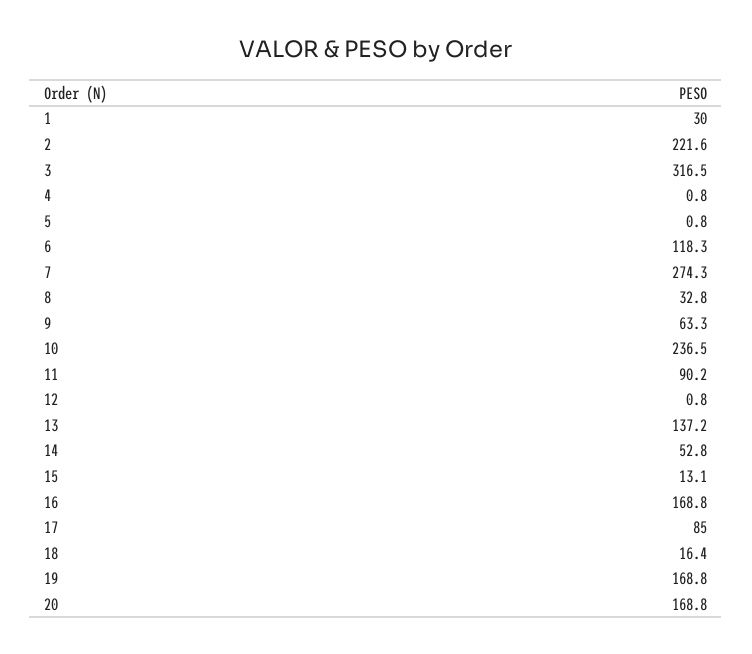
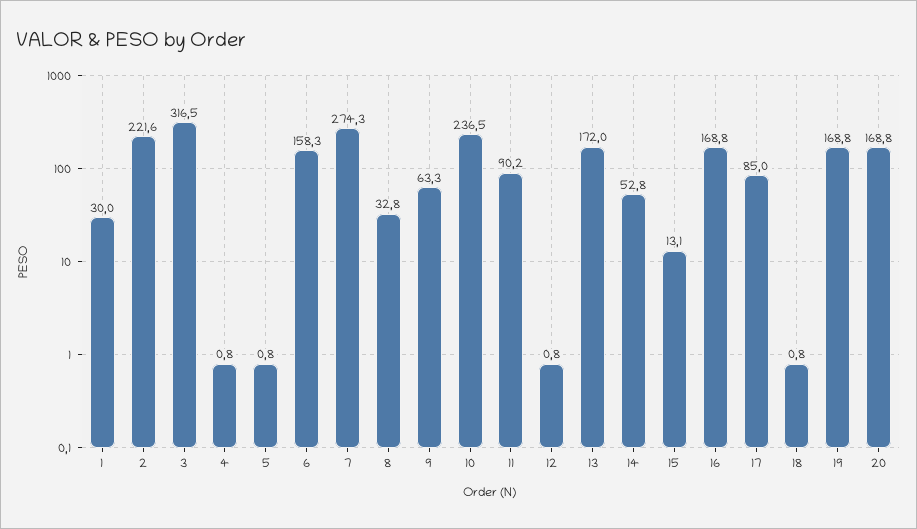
6: 118.3 -> 158.3
13: 137.2 -> 172
18: 16.4 -> 0.8

